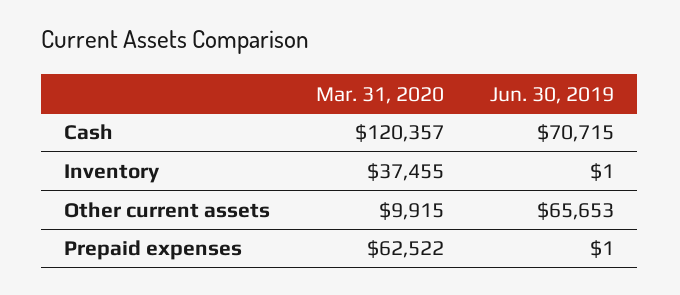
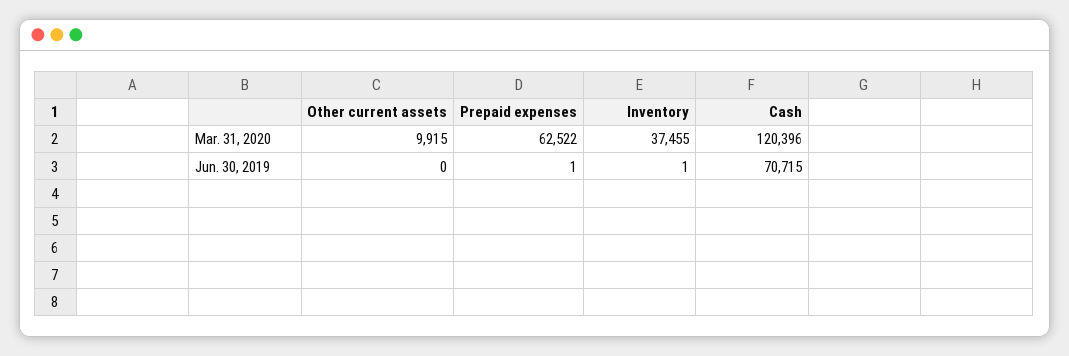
Mar. 31, 2020, Cash: 120357 -> 120396
Jun. 30, 2019, Other current assets: 65653 -> 0

